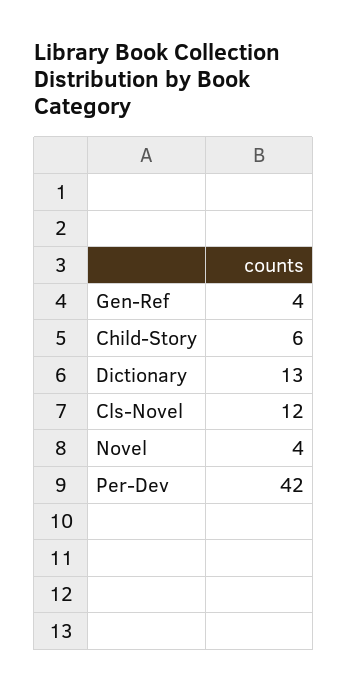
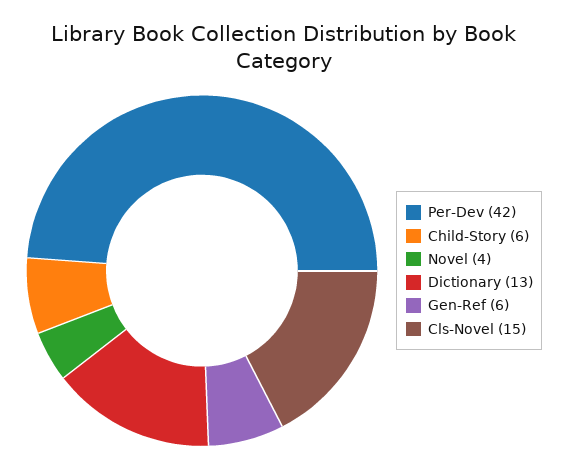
Gen-Ref: 4 -> 6
Cls-Novel: 12 -> 15

